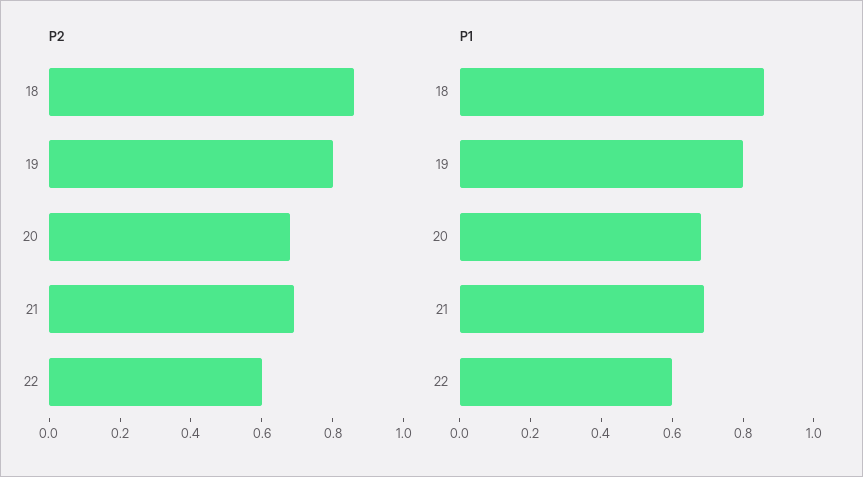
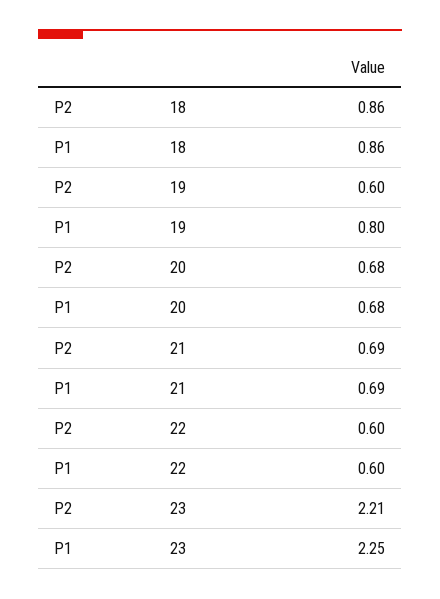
P2, 19: 0.8 -> 0.6
P2, 23: none -> 2.21
P1, 23: none -> 2.25

